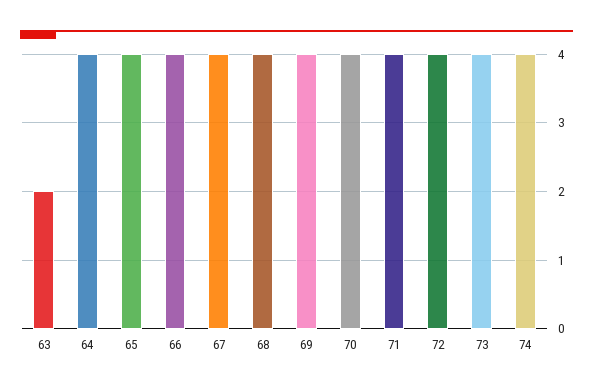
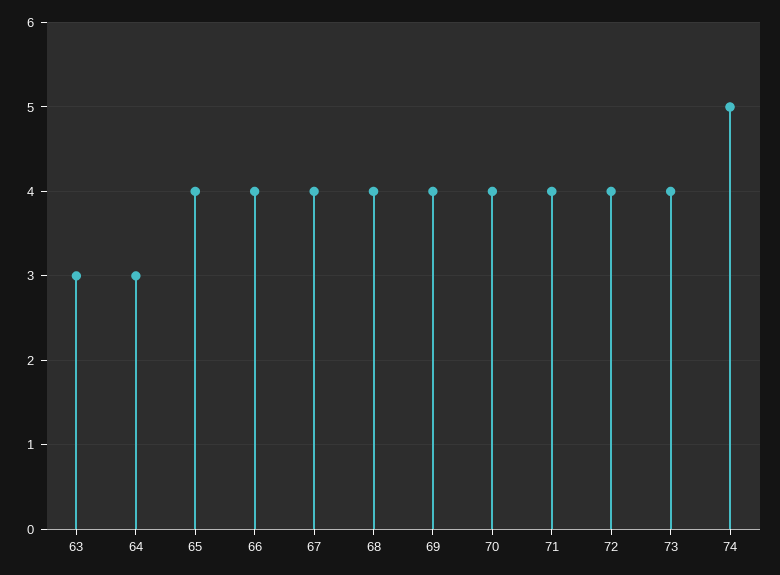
63: 2 -> 3
64: 4 -> 3
74: 4 -> 5

